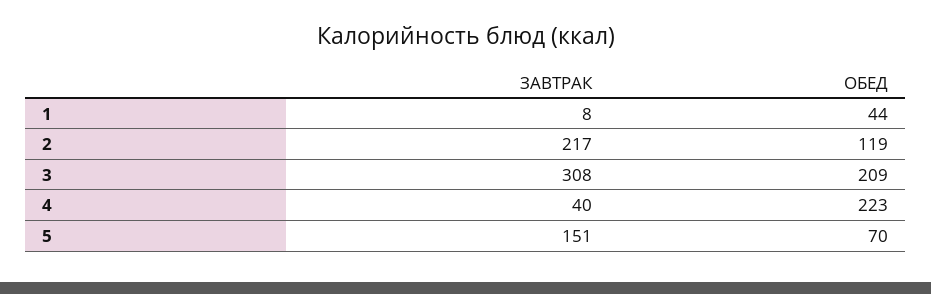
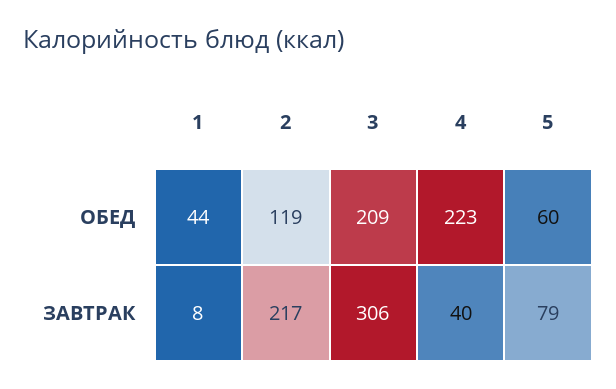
ЗАВТРАК, 3: 308 -> 306
ЗАВТРАК, 5: 151 -> 79
ОБЕД, 5: 70 -> 60

